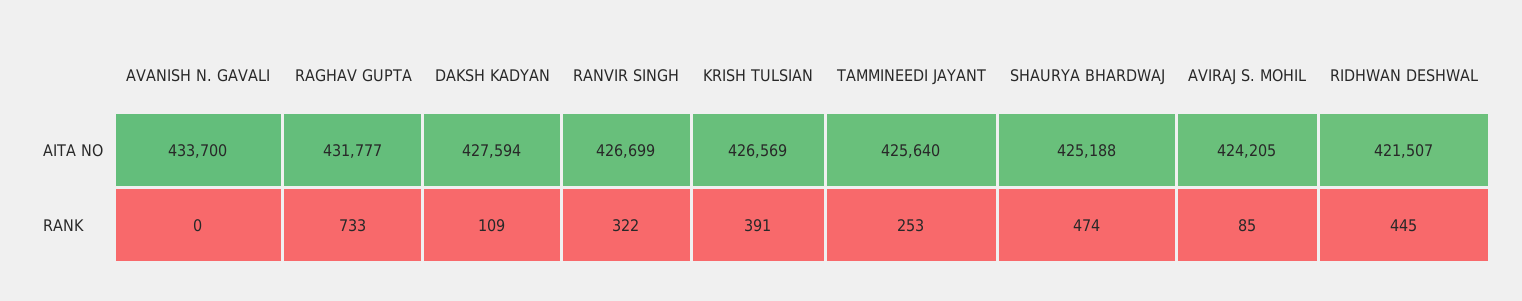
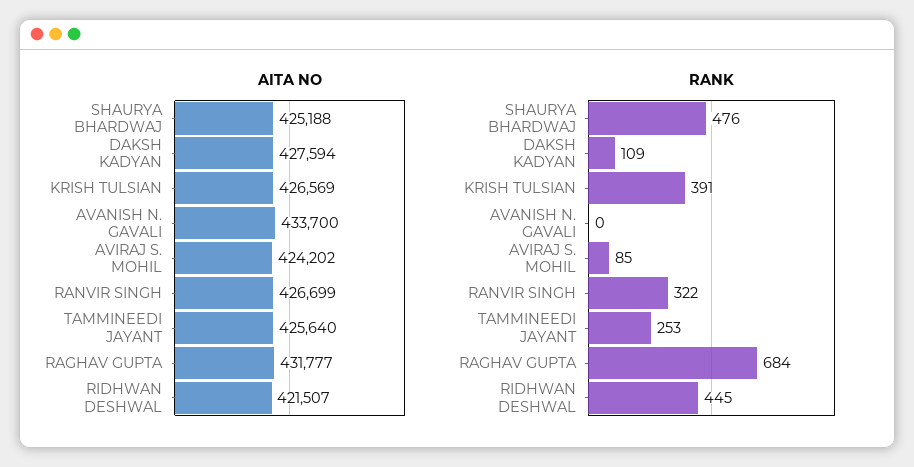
AITA NO, AVIRAJ S. MOHIL: 424205 -> 424202
RANK, RAGHAV GUPTA: 733 -> 684
RANK, SHAURYA BHARDWAJ: 474 -> 476

